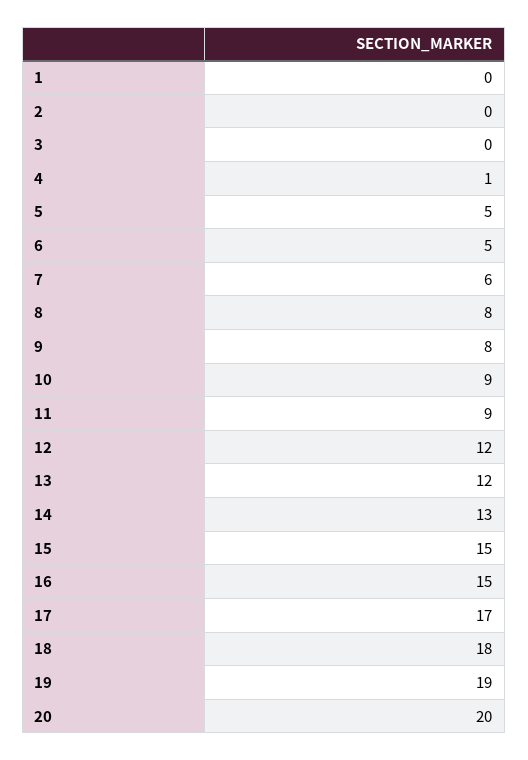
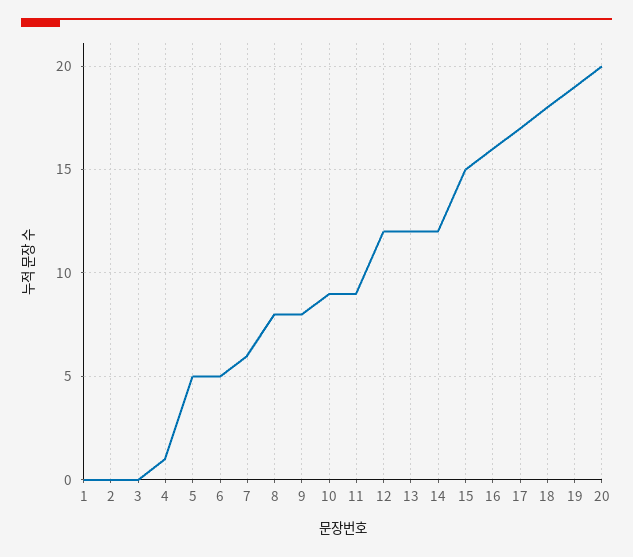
14: 13 -> 12
16: 15 -> 16

